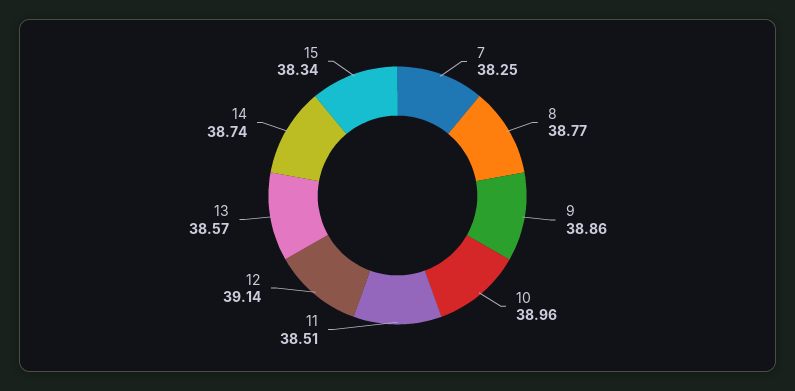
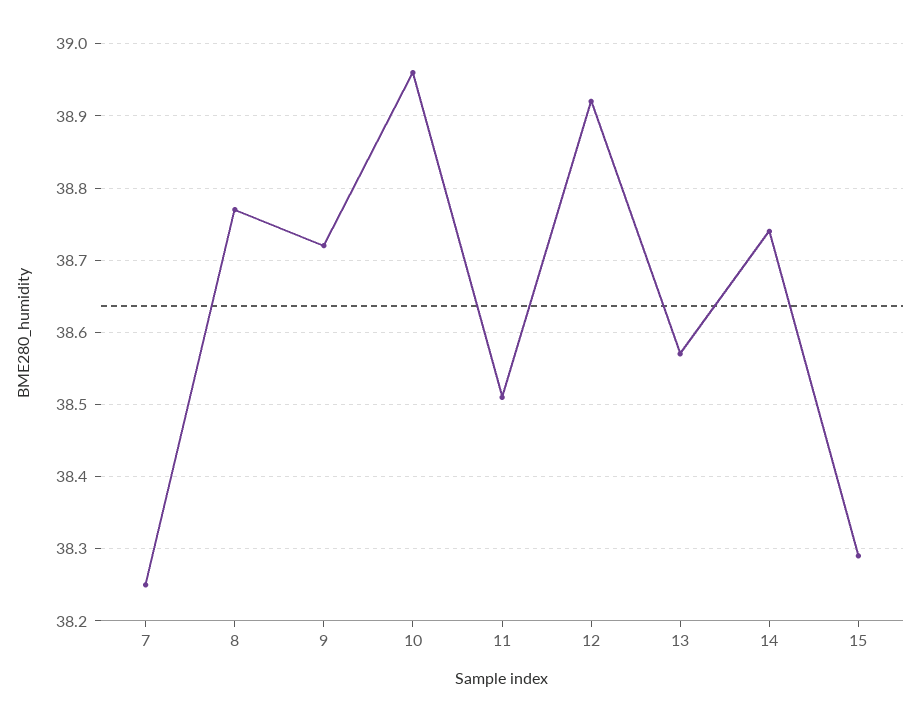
9: 38.86 -> 38.72
12: 39.14 -> 38.92
15: 38.34 -> 38.29

